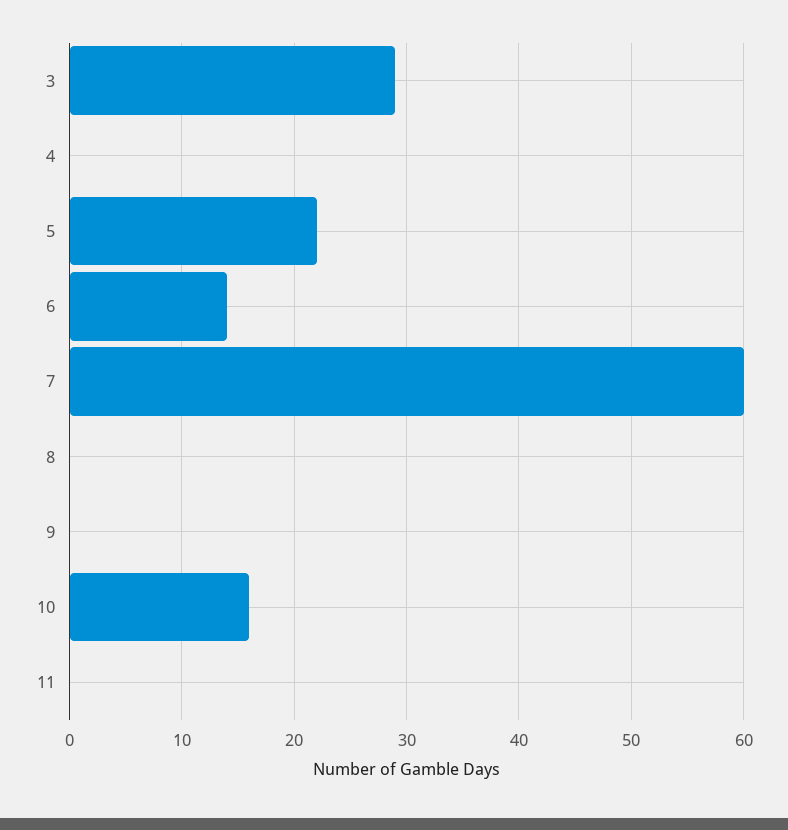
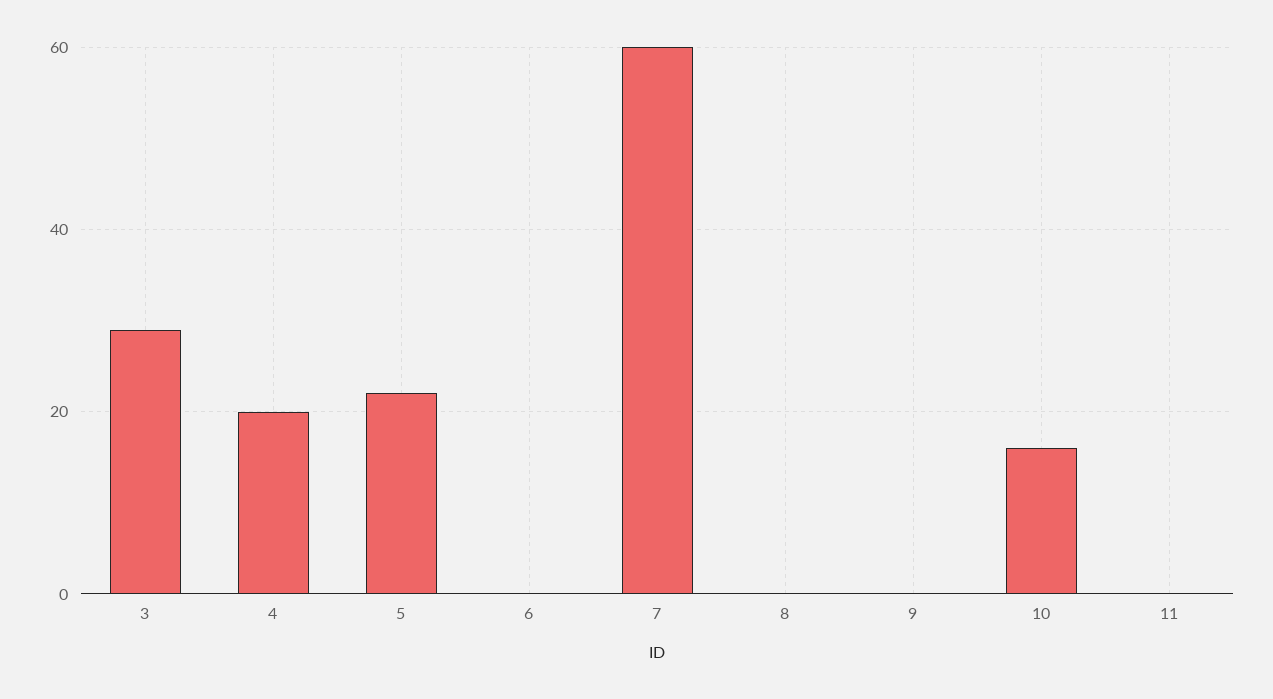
4: 0 -> 20
6: 14 -> 0

